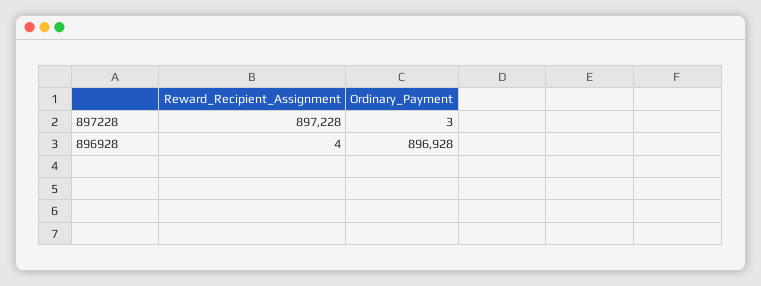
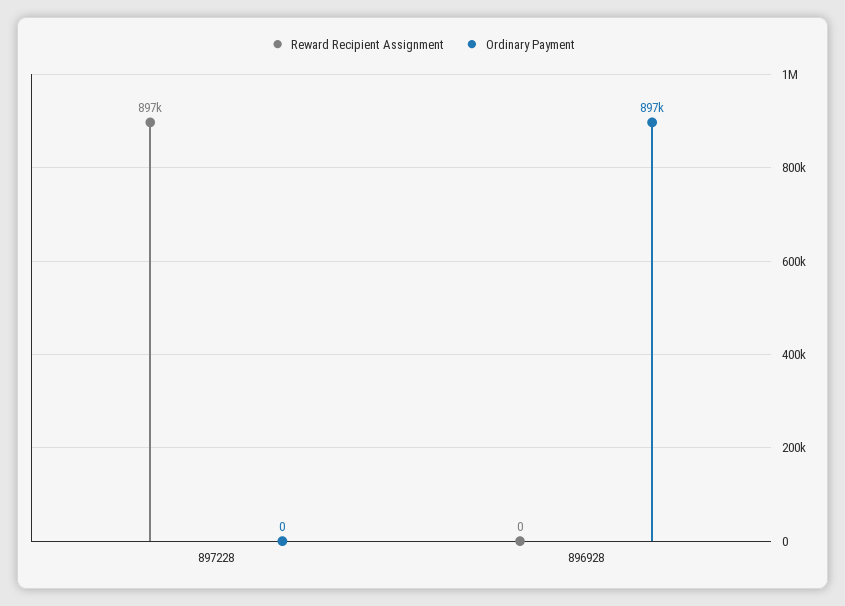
Ordinary_Payment, 897228: 3 -> 0
Reward_Recipient_Assignment, 896928: 4 -> 0

